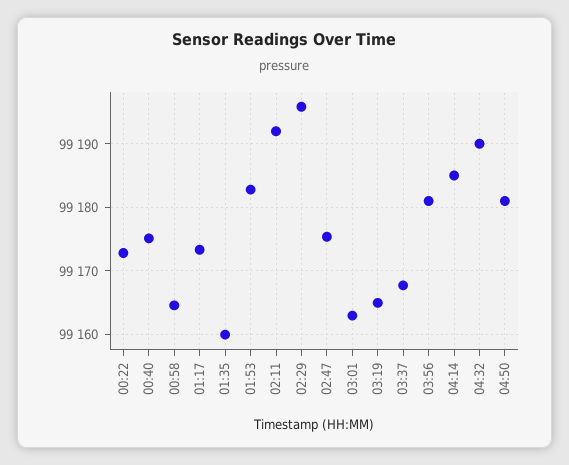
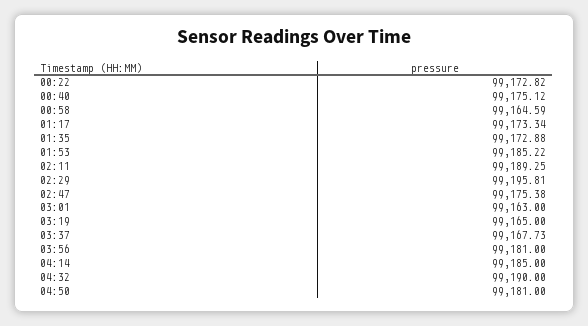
01:35: 99160 -> 99172.88
01:53: 99183 -> 99185.22
02:11: 99192 -> 99189.25

